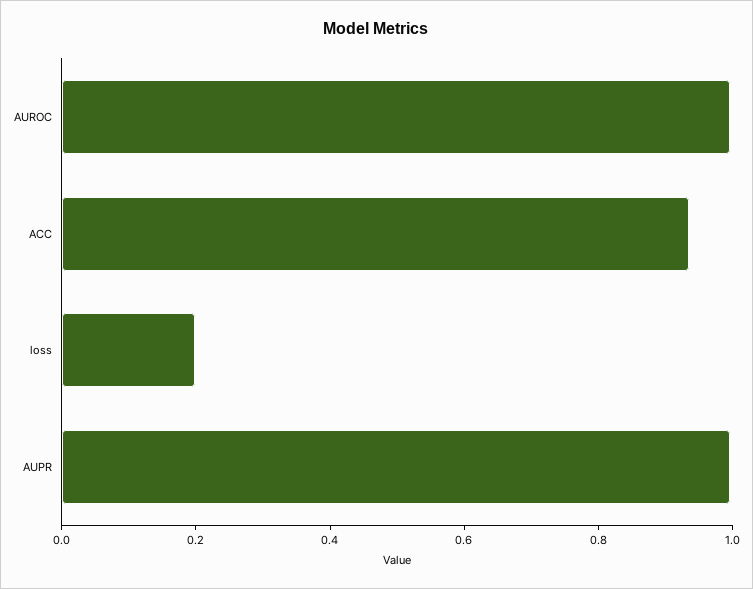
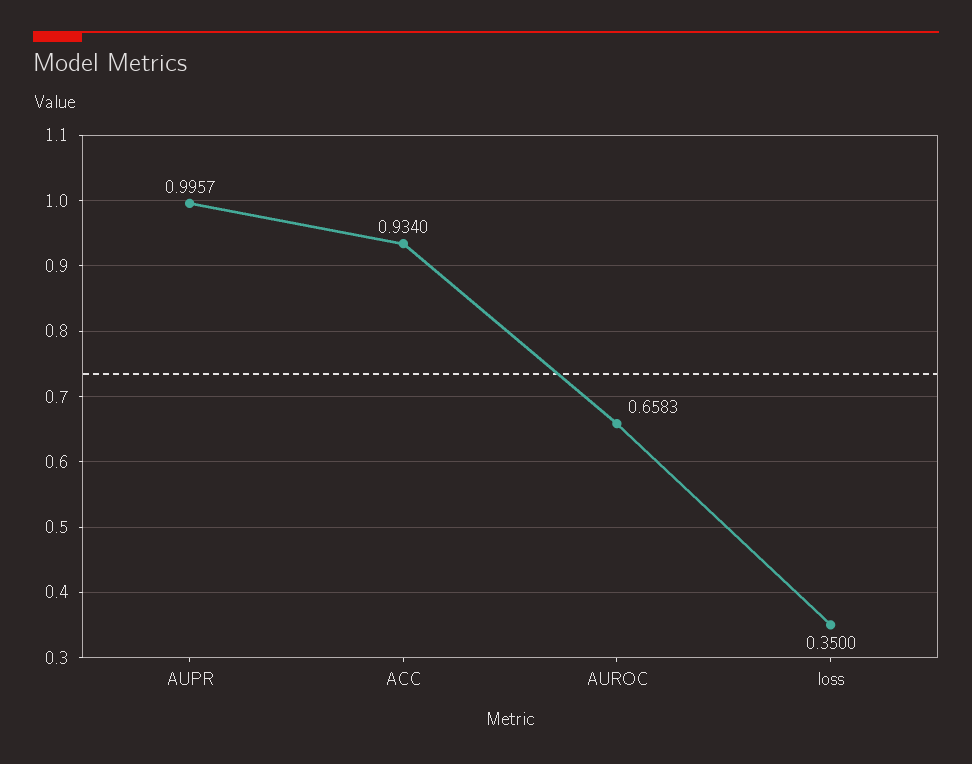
AUROC: 1 -> 0.6583
loss: 0.2 -> 0.35

